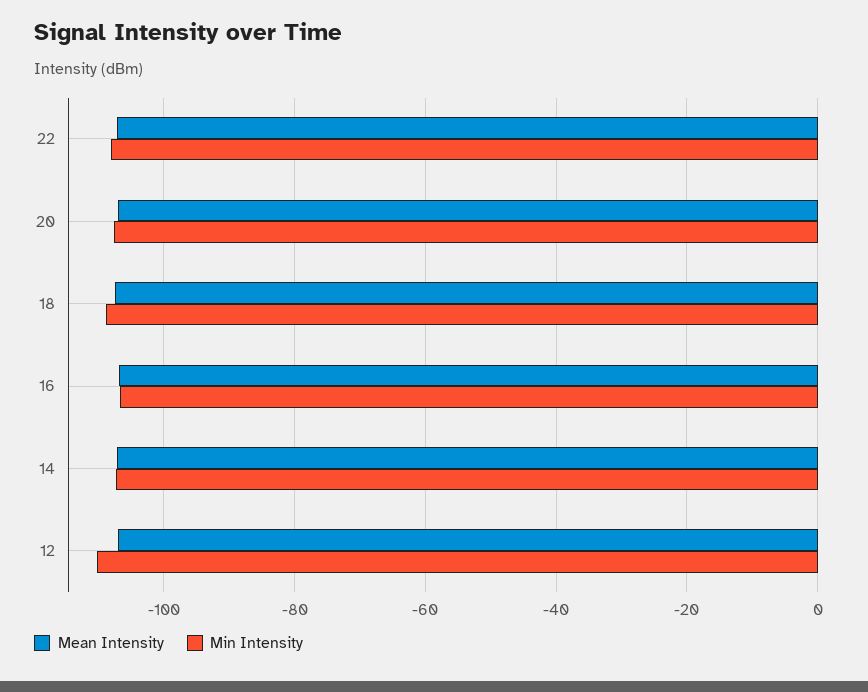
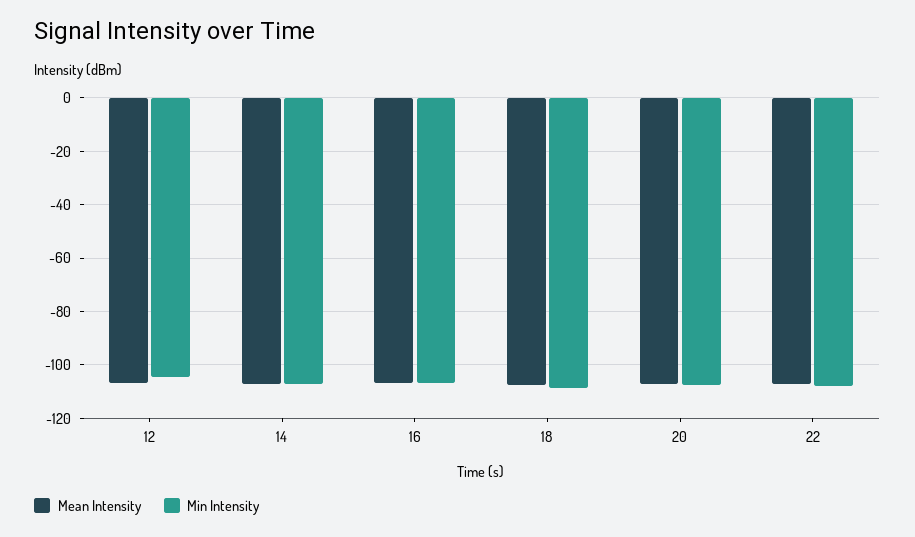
Min Intensity, 12: -110 -> -105

